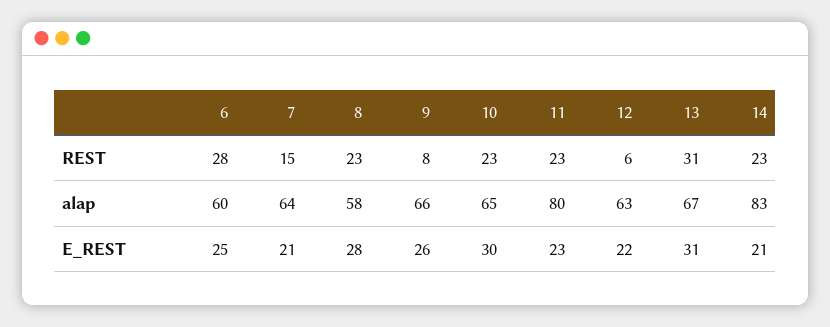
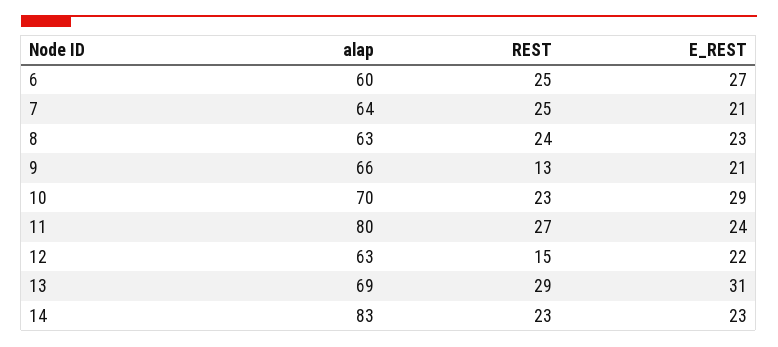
6, REST: 28 -> 25
7, REST: 15 -> 25
8, REST: 23 -> 24
9, REST: 8 -> 13
11, REST: 23 -> 27
12, REST: 6 -> 15
13, REST: 31 -> 29
8, alap: 58 -> 63
10, alap: 65 -> 70
13, alap: 67 -> 69
6, E_REST: 25 -> 27
8, E_REST: 28 -> 23
9, E_REST: 26 -> 21
10, E_REST: 30 -> 29
11, E_REST: 23 -> 24
14, E_REST: 21 -> 23

